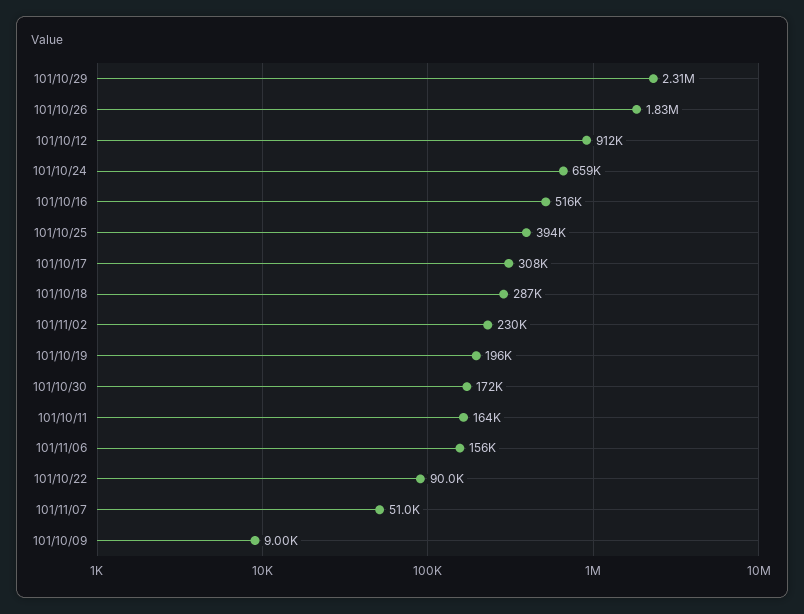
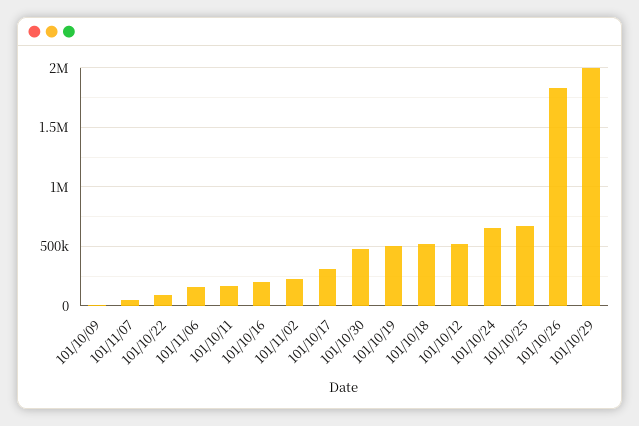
101/10/29: 2310000 -> 2000000
101/10/12: 912000 -> 500000
101/10/16: 516000 -> 200000
101/10/25: 394000 -> 700000
101/10/18: 287000 -> 500000
101/10/19: 196000 -> 500000
101/10/30: 172000 -> 500000

